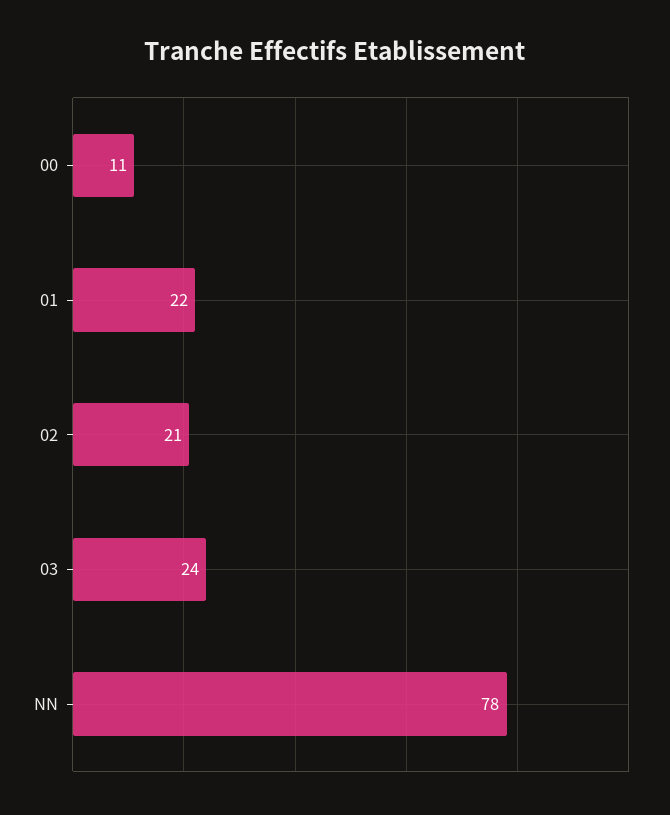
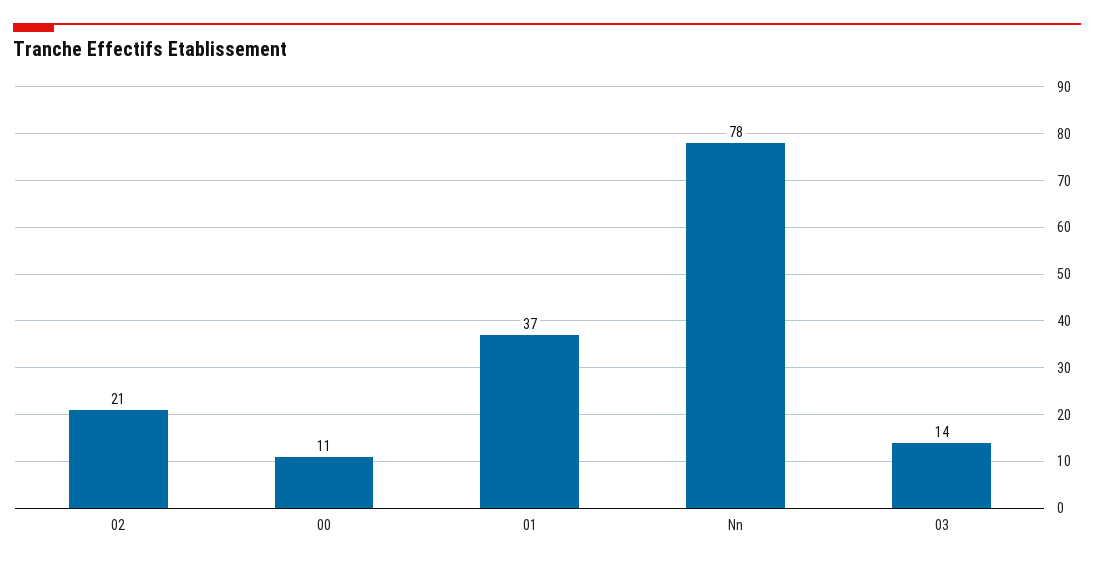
01: 22 -> 37
03: 24 -> 14

